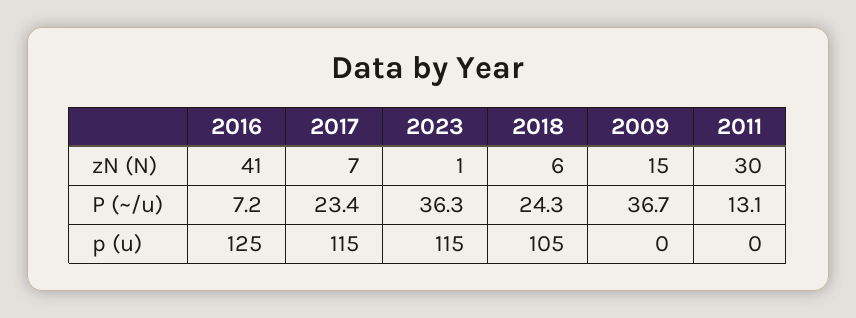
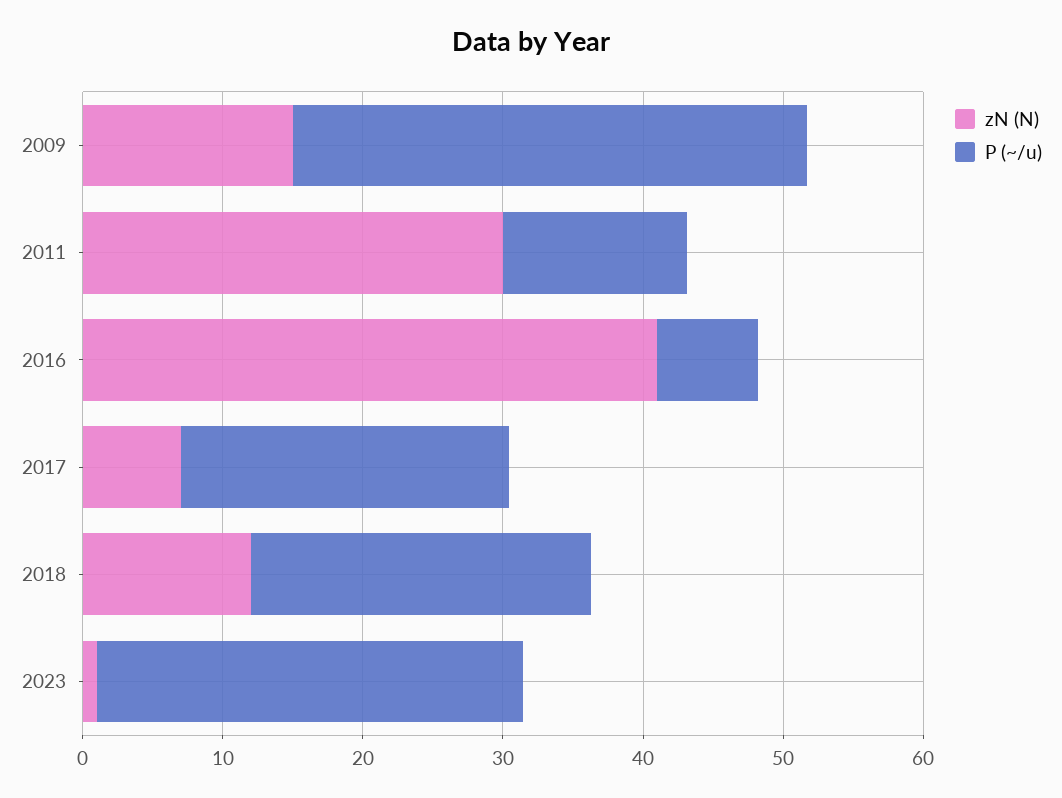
zN (N), 2018: 6 -> 12
P (~/u), 2023: 36.3 -> 30
p (u), 2016: 125 -> none
p (u), 2017: 115 -> none
p (u), 2023: 115 -> none
p (u), 2018: 105 -> none
p (u), 2009: 0 -> none
p (u), 2011: 0 -> none

